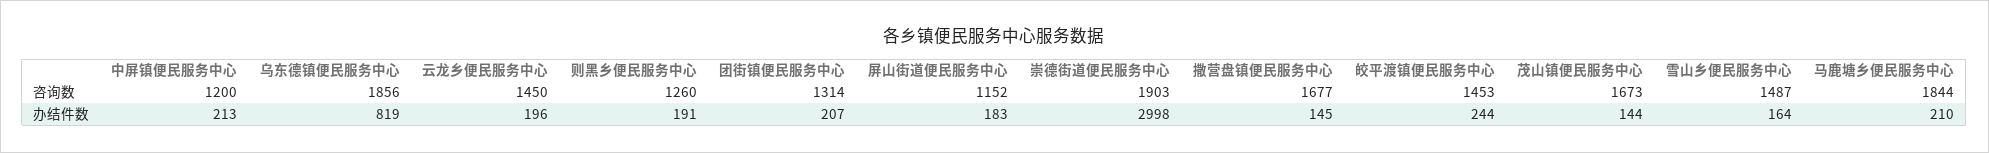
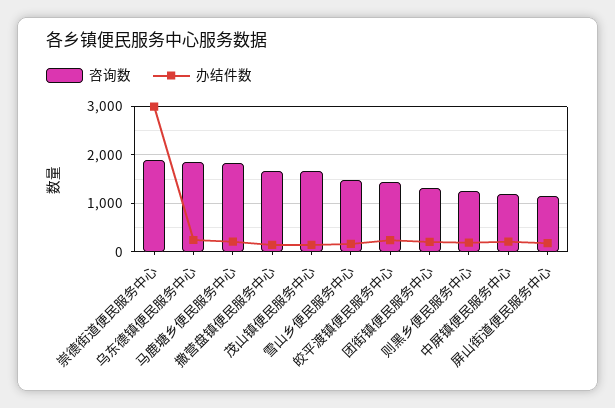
咨询数, 云龙乡便民服务中心: 1450 -> none
办结件数, 乌东德镇便民服务中心: 819 -> 200
办结件数, 云龙乡便民服务中心: 196 -> none

